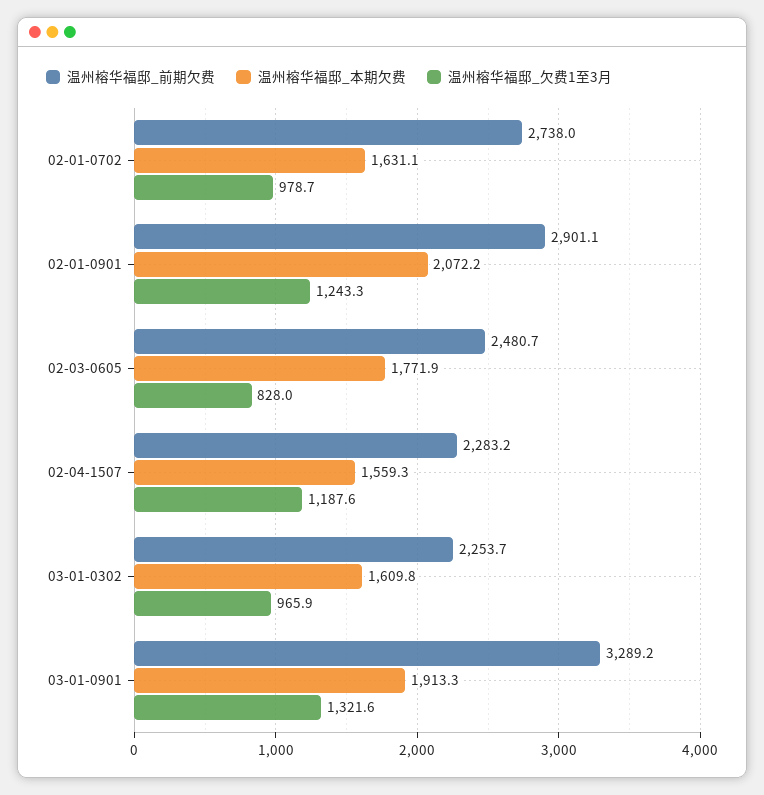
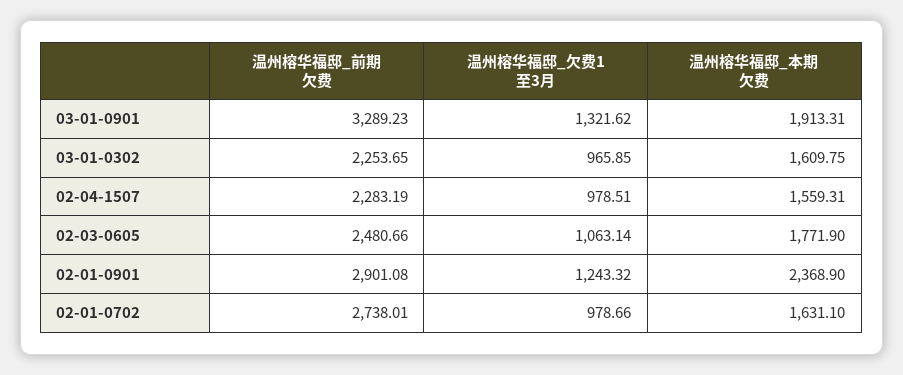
温州榕华福邸_本期欠费, 02-01-0901: 2072.2 -> 2368.9
温州榕华福邸_欠费1至3月, 02-03-0605: 828 -> 1063.14
温州榕华福邸_欠费1至3月, 02-04-1507: 1187.6 -> 978.51

